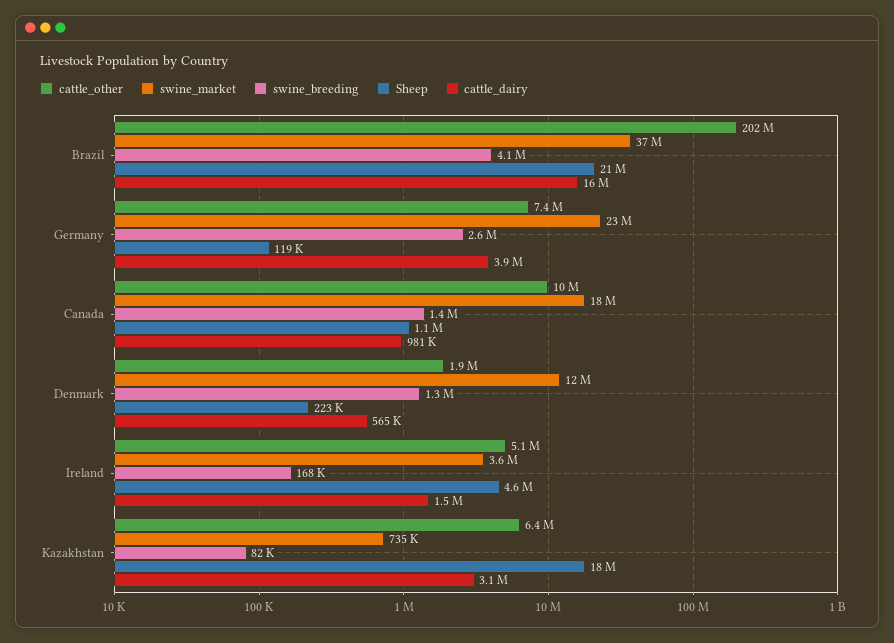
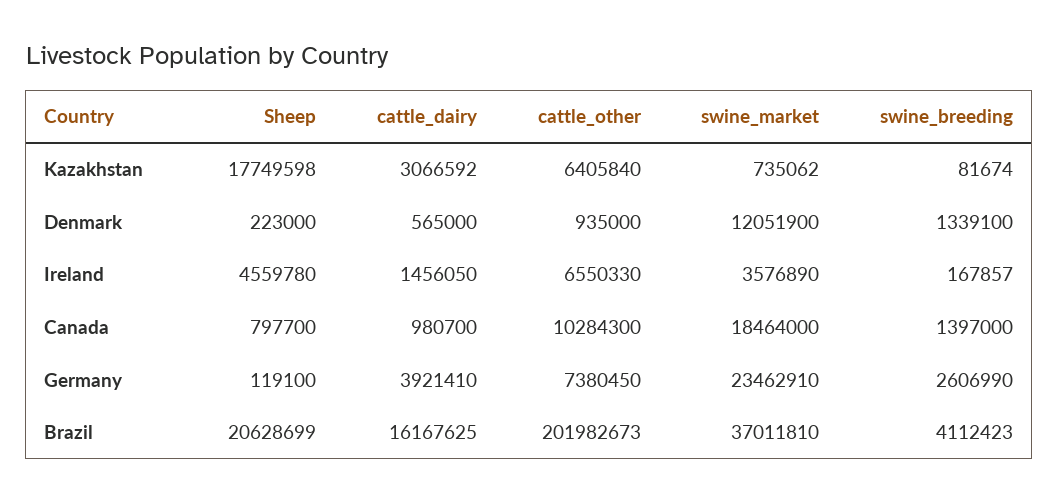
Sheep, Canada: 1100000 -> 797700
cattle_other, Denmark: 1900000 -> 935000
cattle_other, Ireland: 5100000 -> 6550330

